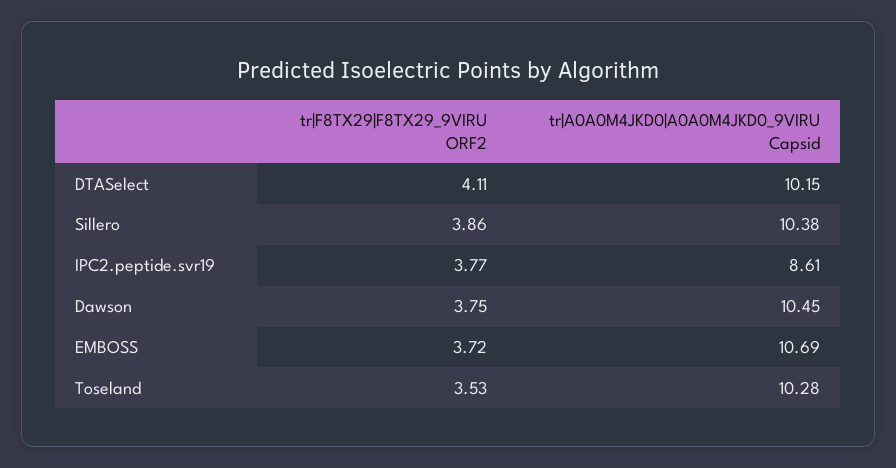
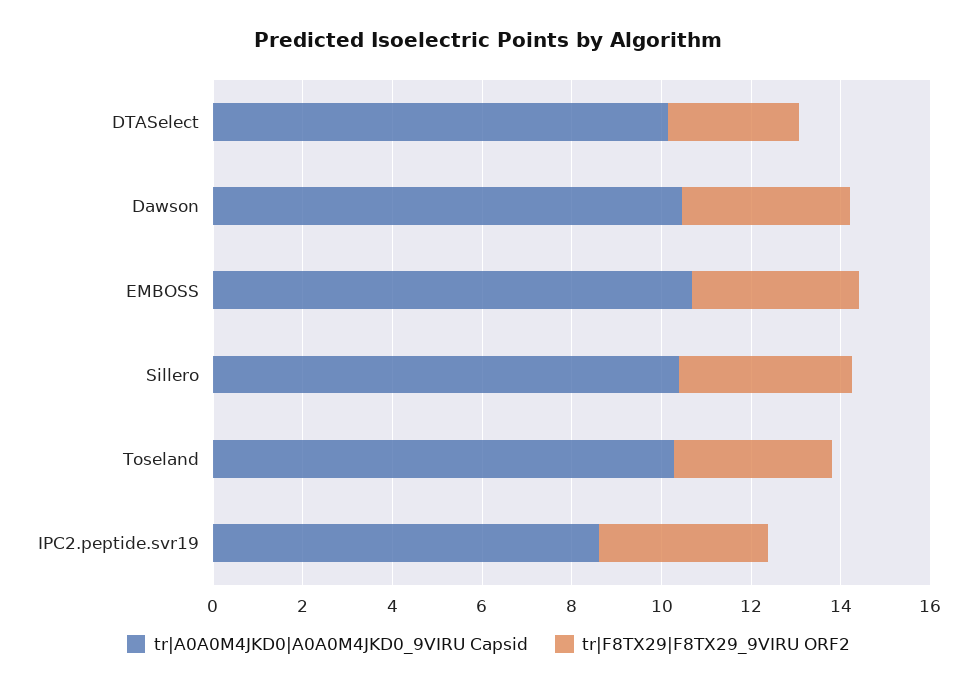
tr|F8TX29|F8TX29_9VIRU ORF2, DTASelect: 4.11 -> 3

